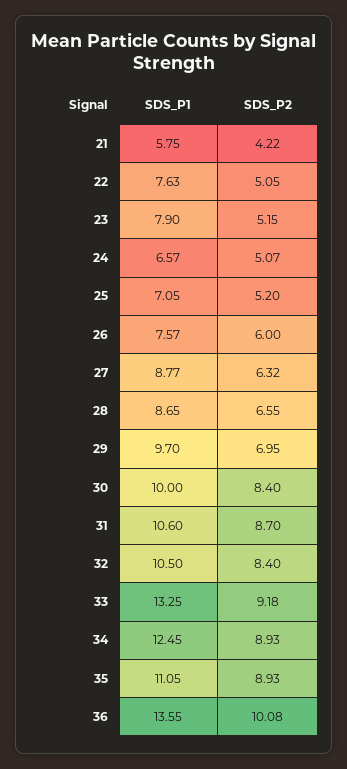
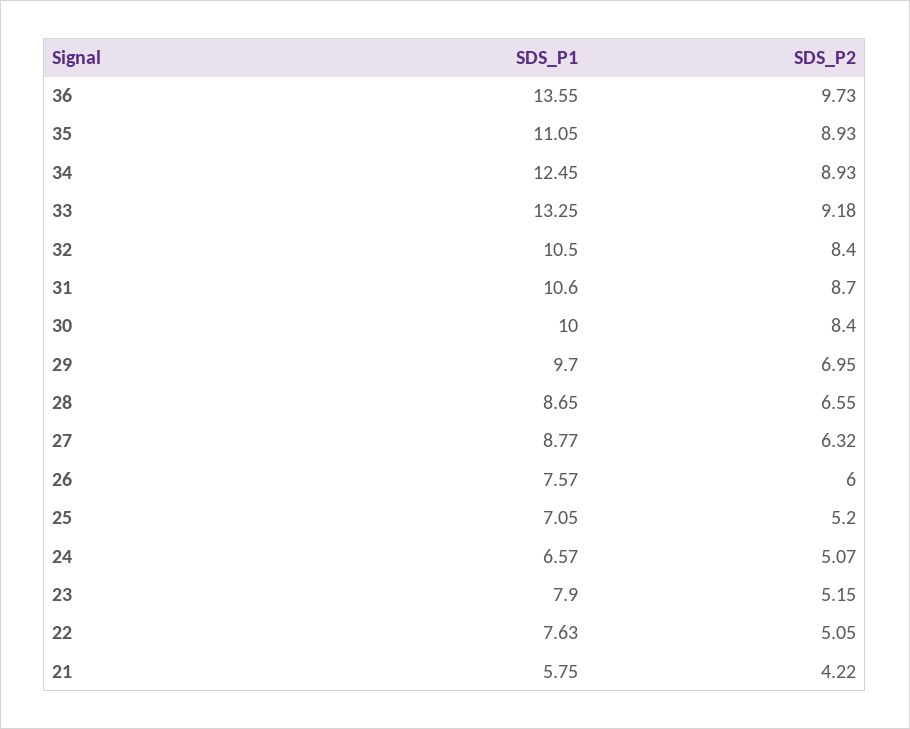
SDS_P2, 36: 10.08 -> 9.73

